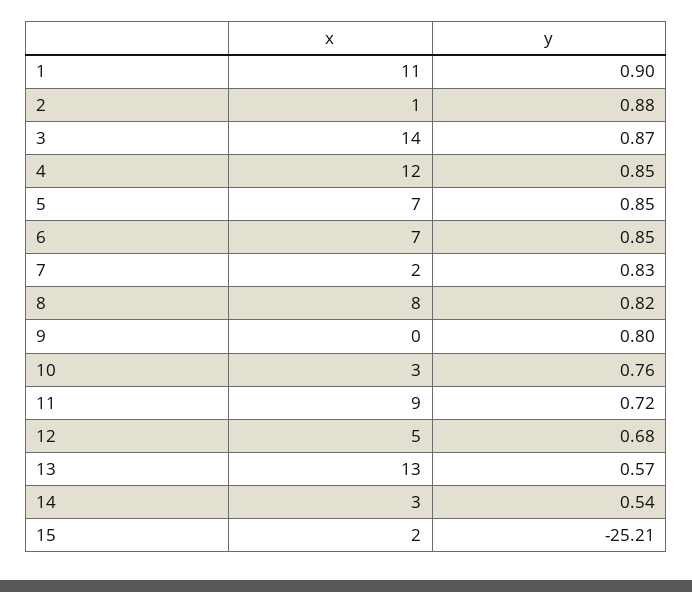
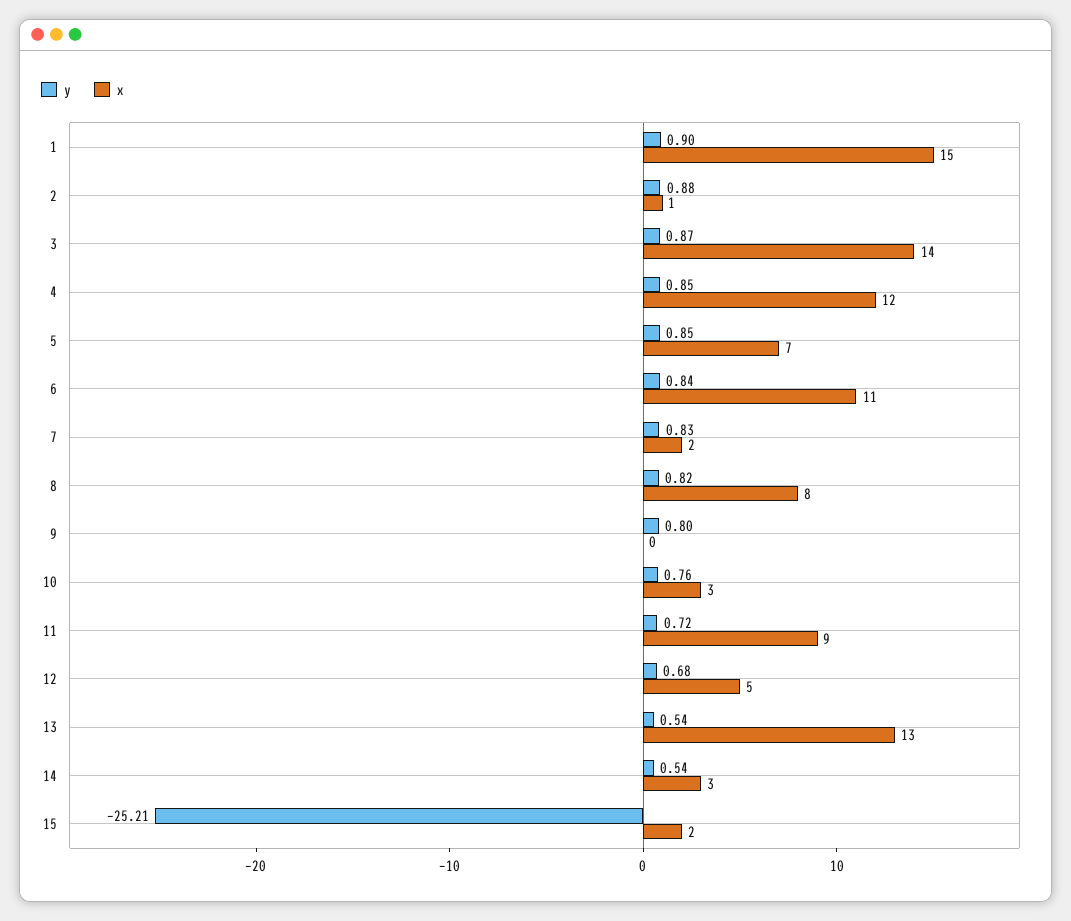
x, 1: 11 -> 15
x, 6: 7 -> 11
y, 6: 0.85 -> 0.84
y, 13: 0.57 -> 0.54

